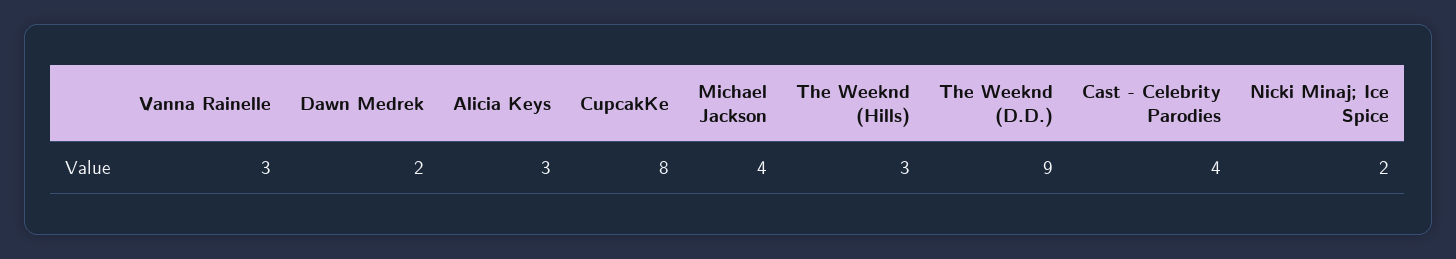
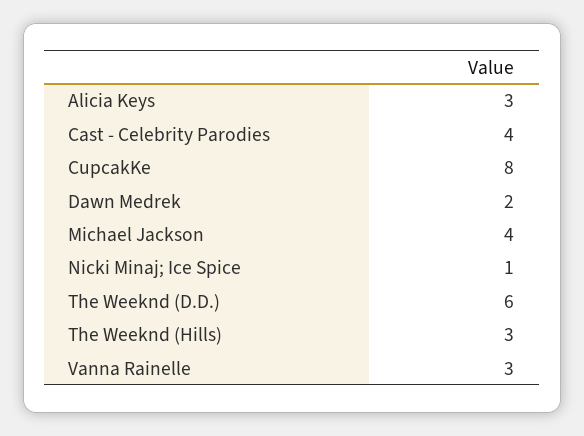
The Weeknd (D.D.): 9 -> 6
Nicki Minaj; Ice Spice: 2 -> 1

